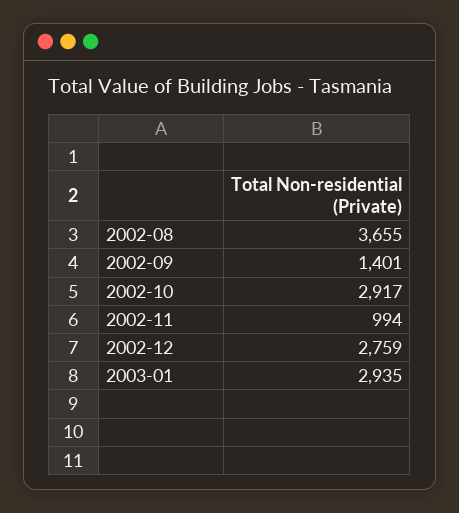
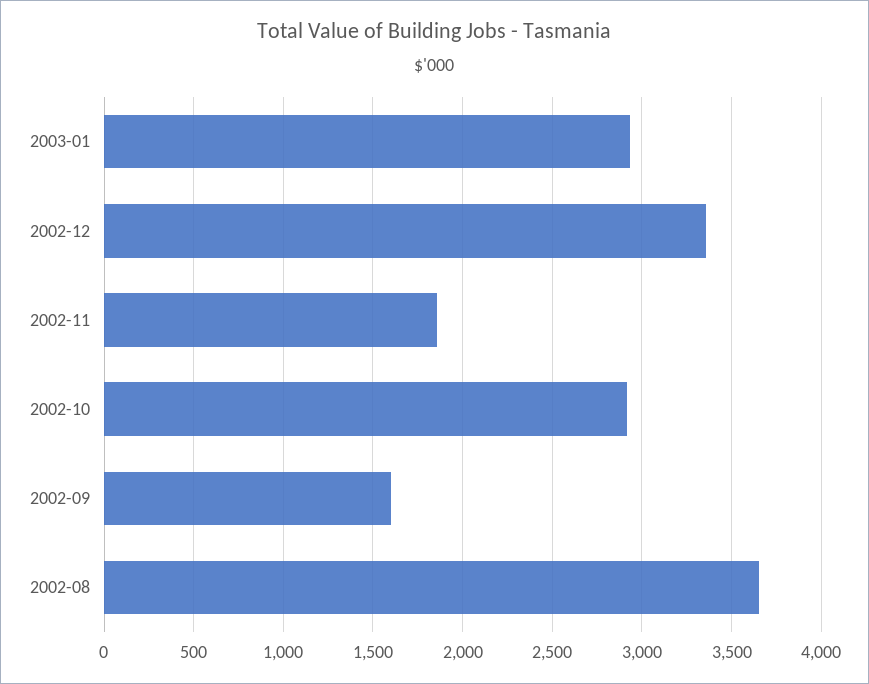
2002-09: 1401 -> 1600
2002-11: 994 -> 1850
2002-12: 2759 -> 3350

